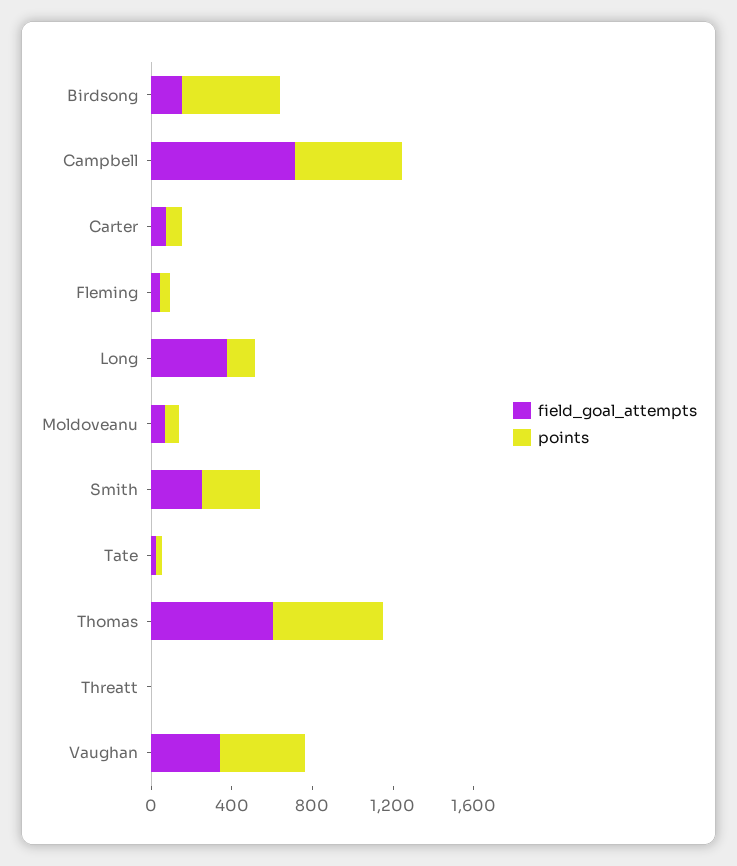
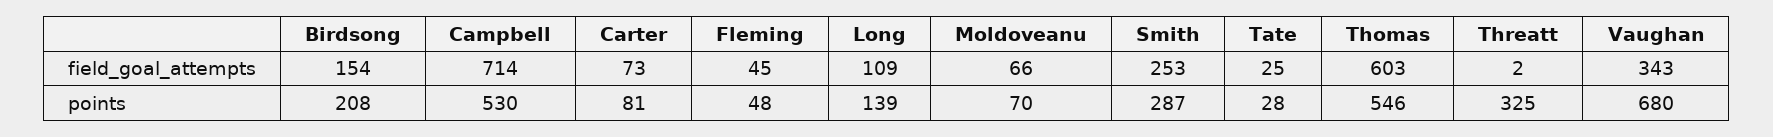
points, Birdsong: 500 -> 208
field_goal_attempts, Long: 400 -> 109
points, Threatt: 0 -> 325
points, Vaughan: 400 -> 680

